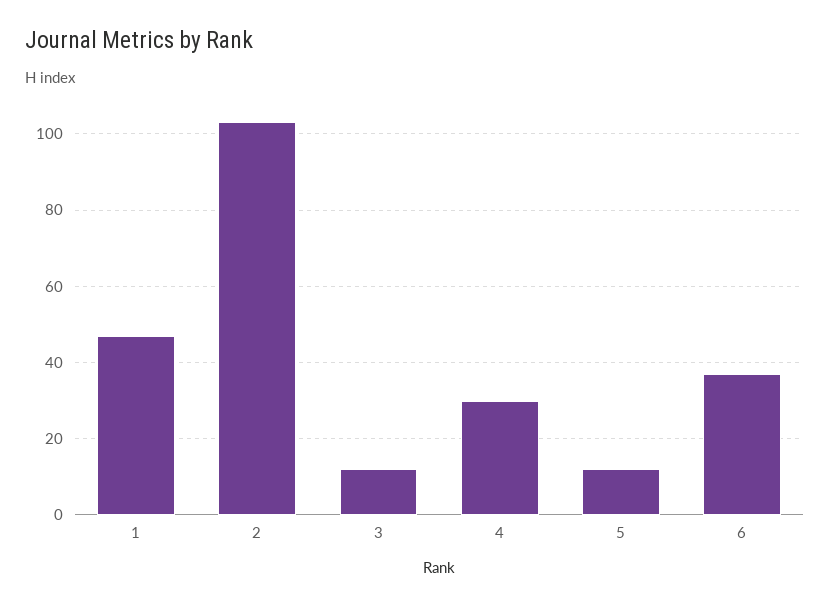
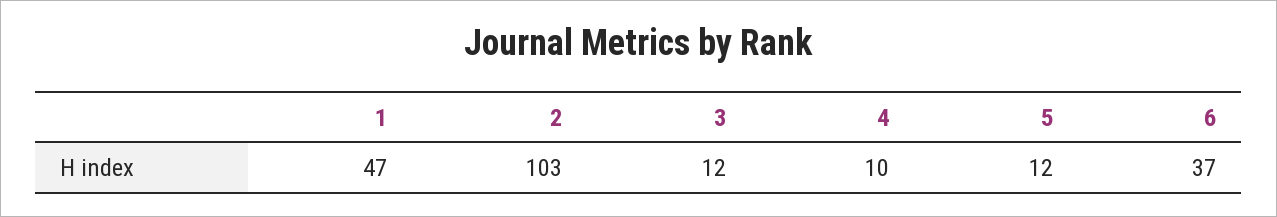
4: 30 -> 10

